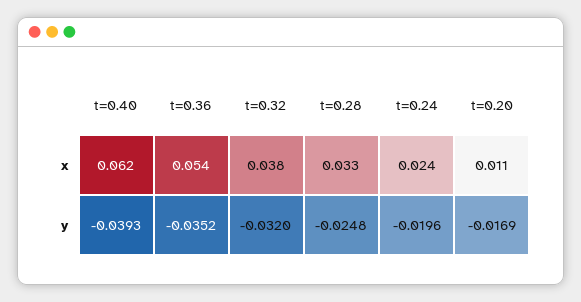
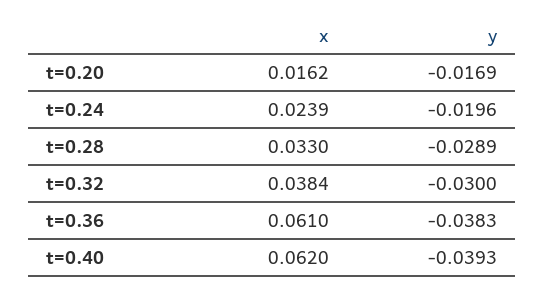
t=0.36, x: 0.054 -> 0.061
t=0.20, x: 0.011 -> 0.0162
t=0.36, y: -0.0352 -> -0.0383
t=0.32, y: -0.032 -> -0.03
t=0.28, y: -0.0248 -> -0.0289

